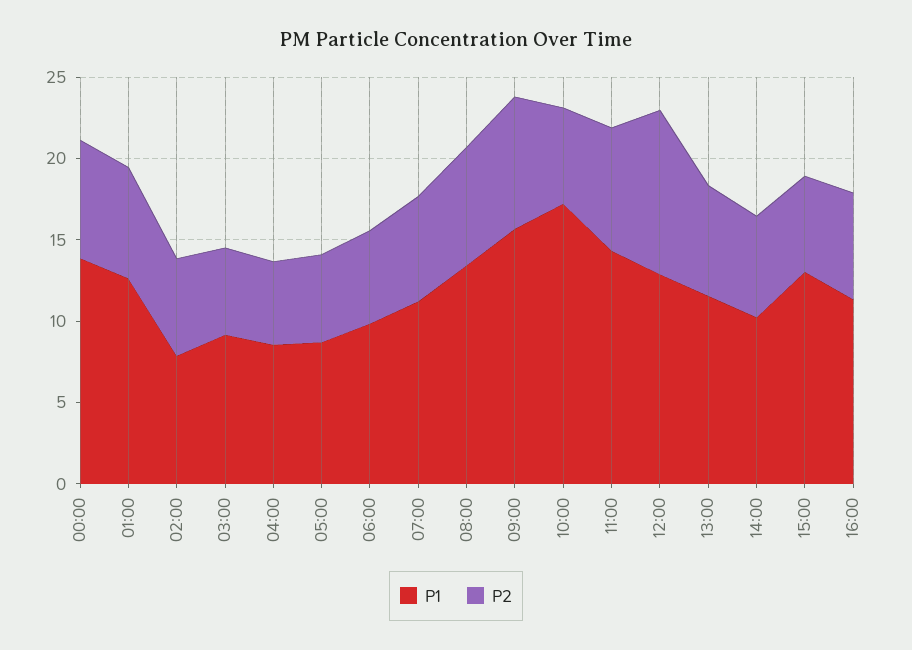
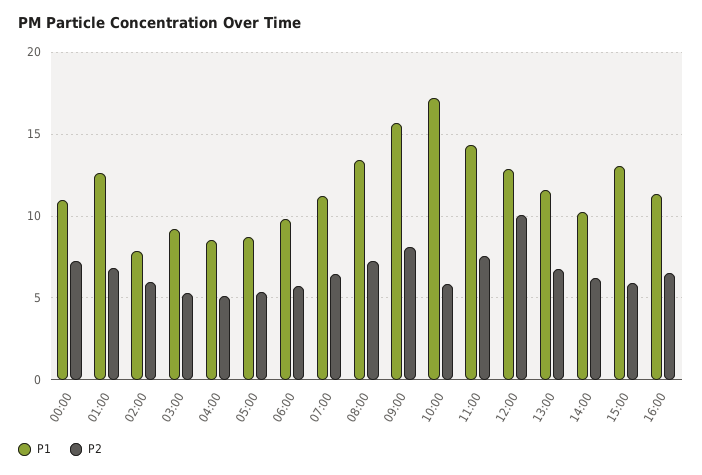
P1, 00:00: 14 -> 11

